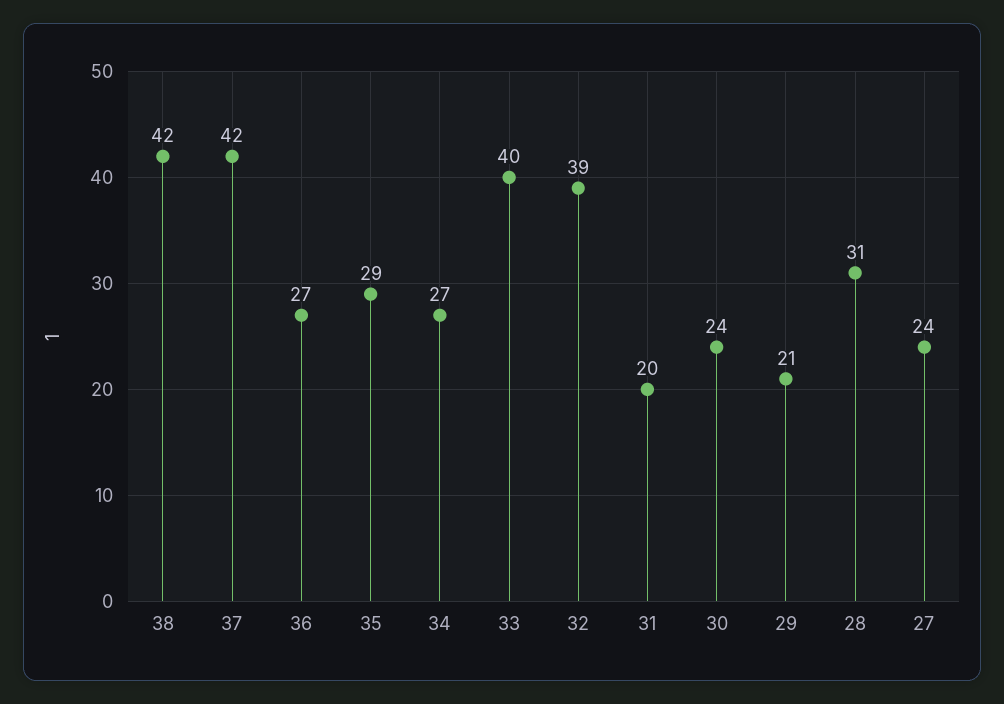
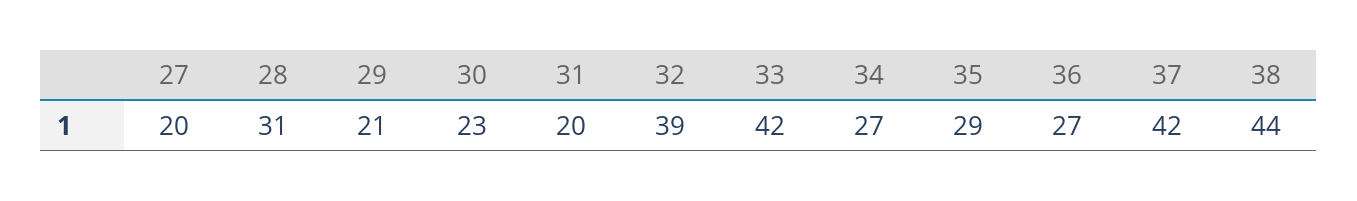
38: 42 -> 44
33: 40 -> 42
30: 24 -> 23
27: 24 -> 20

